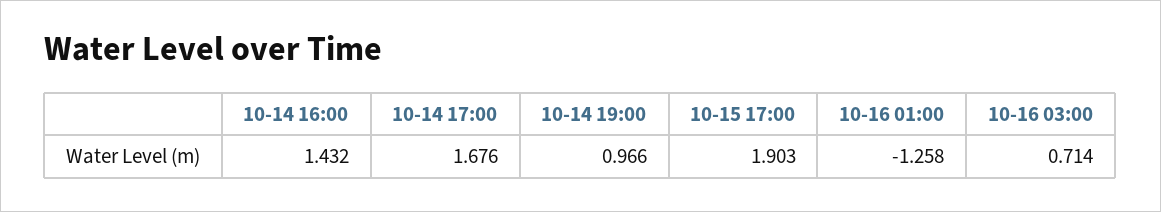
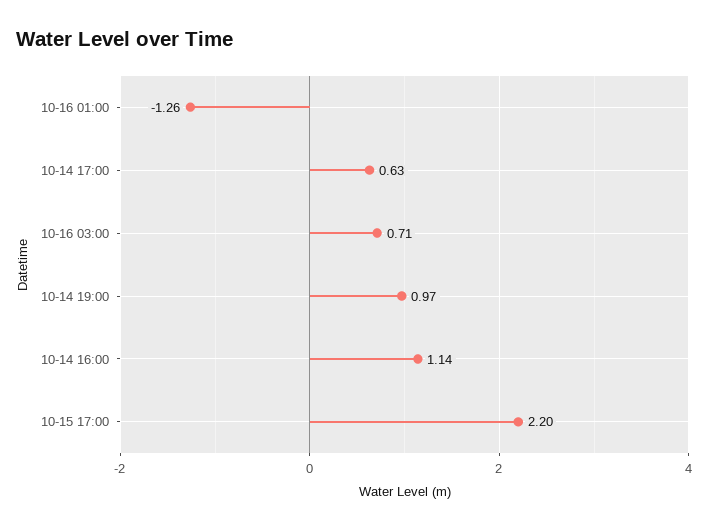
10-14 16:00: 1.432 -> 1.14
10-14 17:00: 1.676 -> 0.63
10-15 17:00: 1.903 -> 2.2

